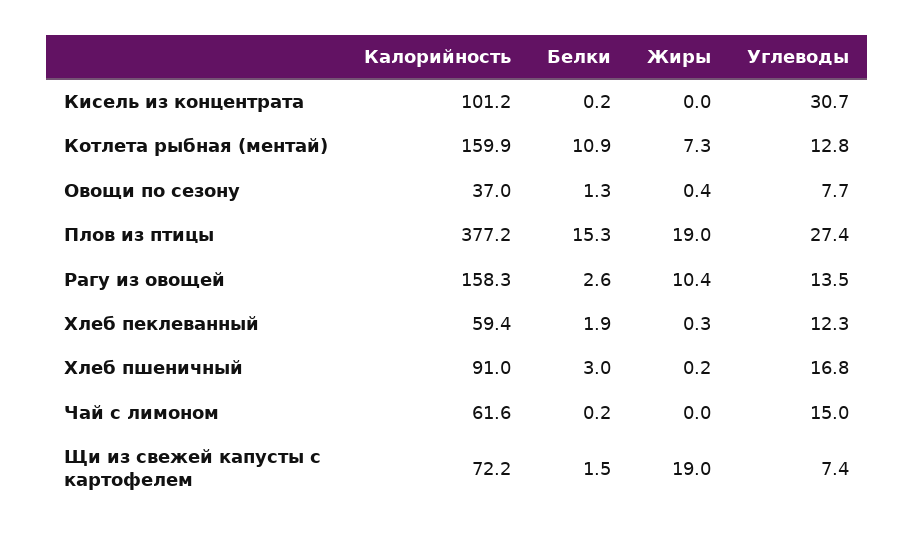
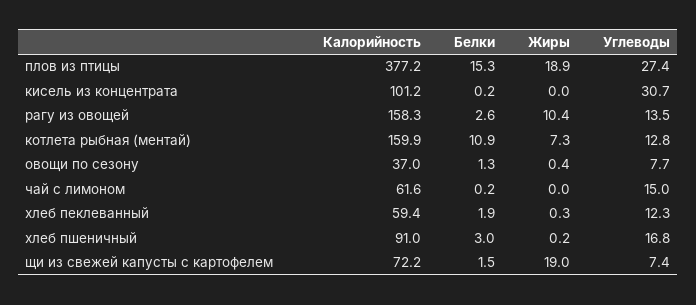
Жиры, Плов из птицы: 19 -> 18.9

